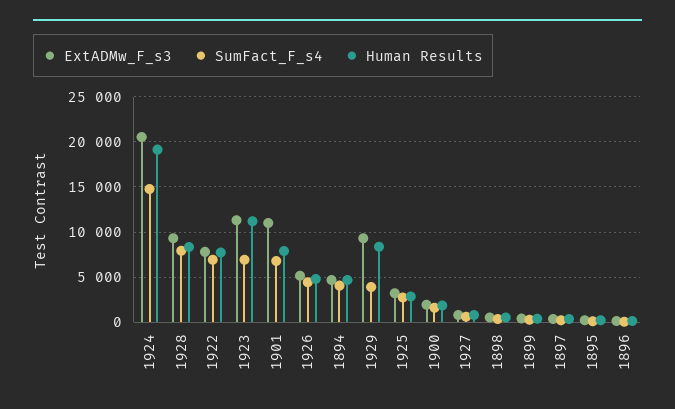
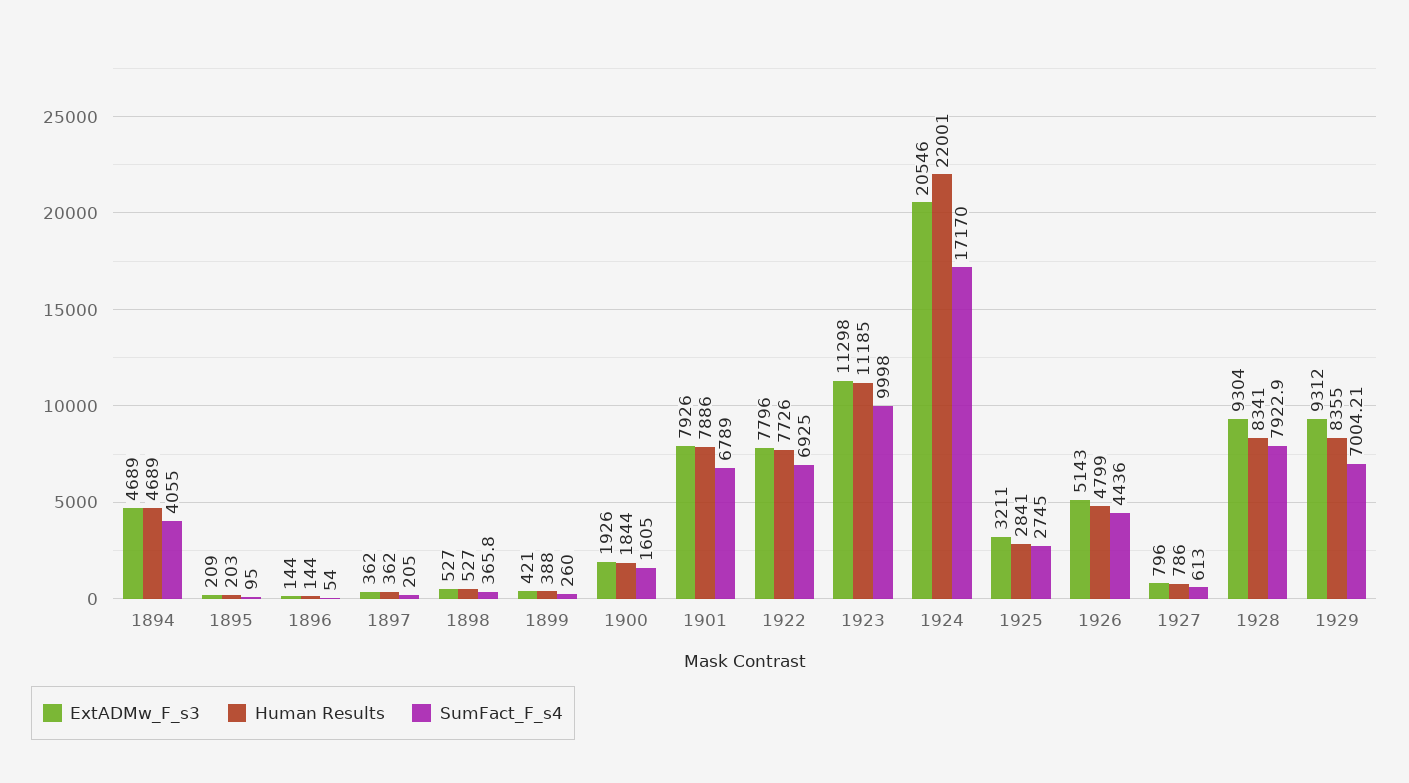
SumFact_F_s4, 1924: 15000 -> 17170
Human Results, 1924: 19000 -> 22001
SumFact_F_s4, 1923: 7000 -> 9998
ExtADMw_F_s3, 1901: 11000 -> 7926
SumFact_F_s4, 1929: 4000 -> 7004.21

